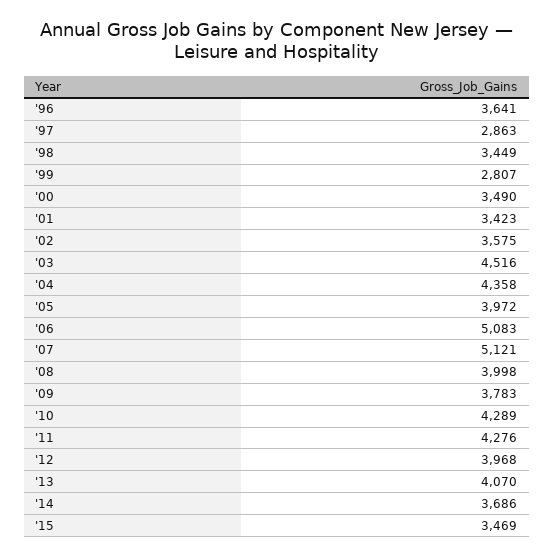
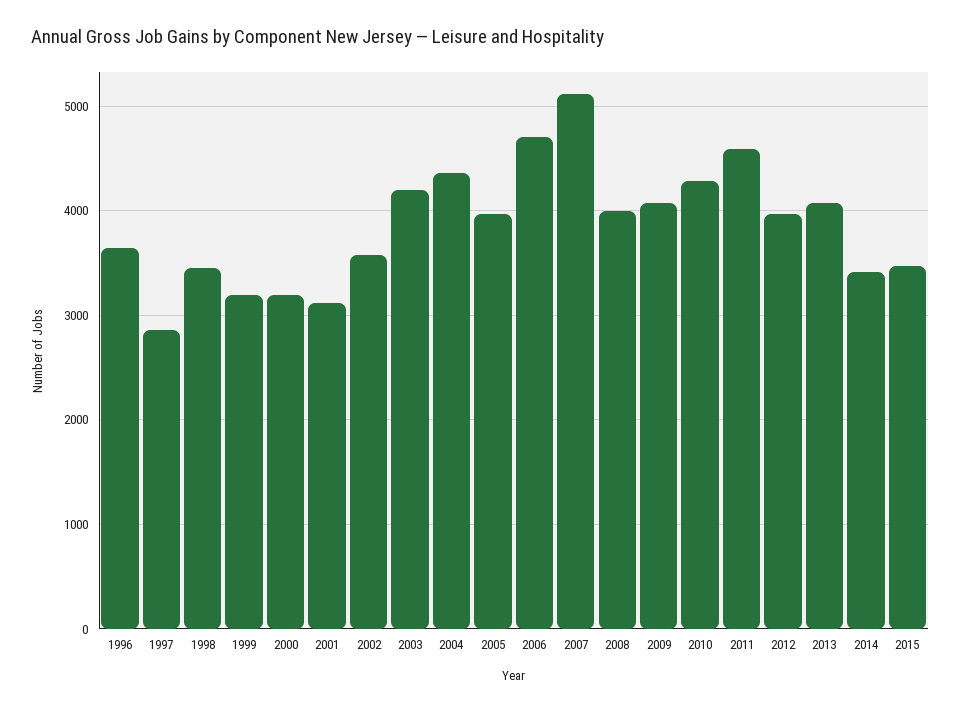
'99: 2807 -> 3200
'00: 3490 -> 3200
'01: 3423 -> 3100
'03: 4516 -> 4200
'06: 5083 -> 4700
'09: 3783 -> 4100
'11: 4276 -> 4600
'14: 3686 -> 3400

